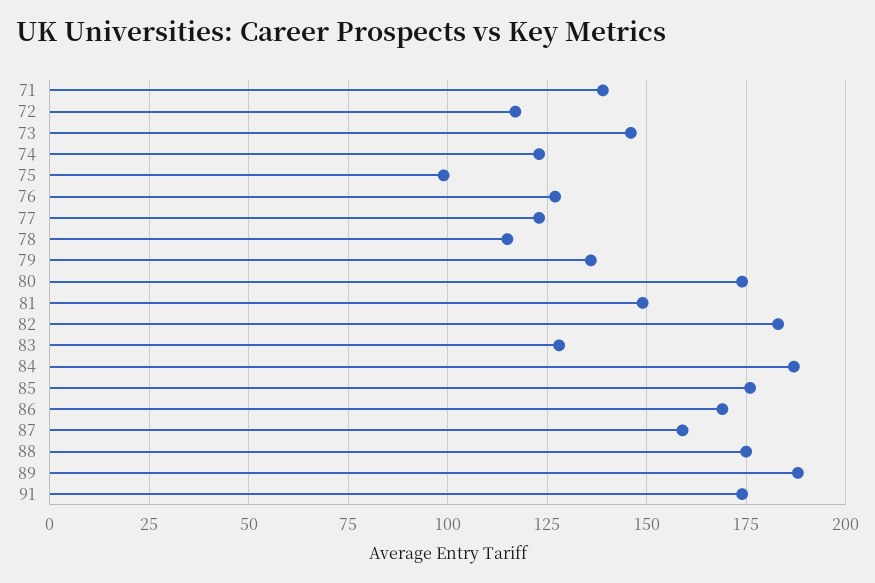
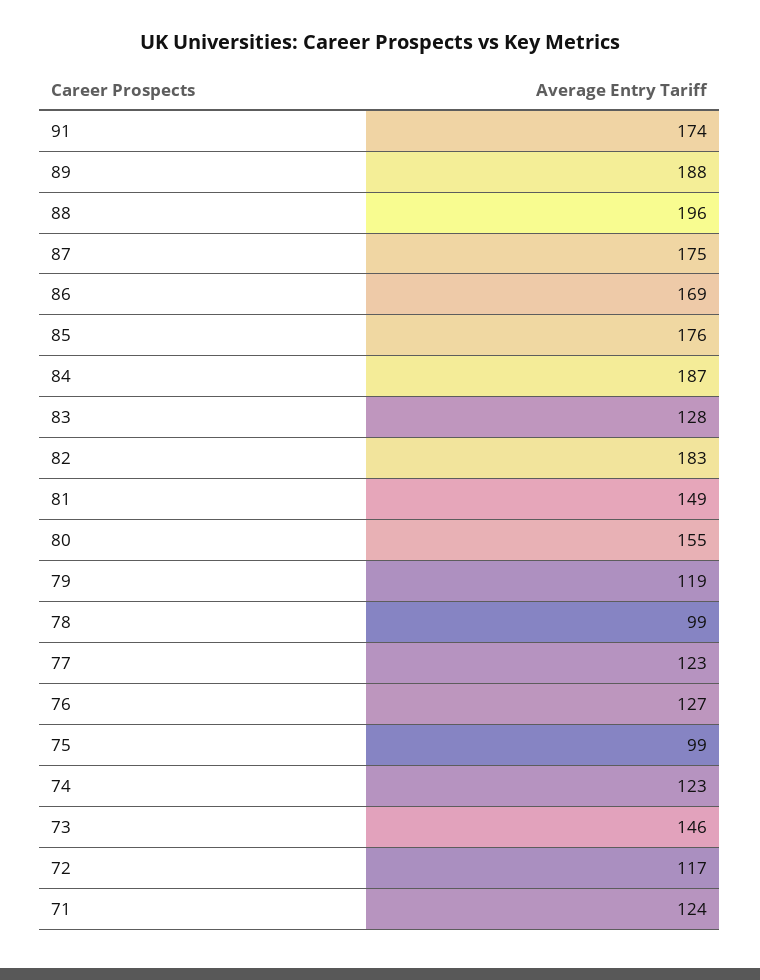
71: 140 -> 124
78: 115 -> 99
79: 135 -> 119
80: 175 -> 155
87: 160 -> 175
88: 175 -> 196

